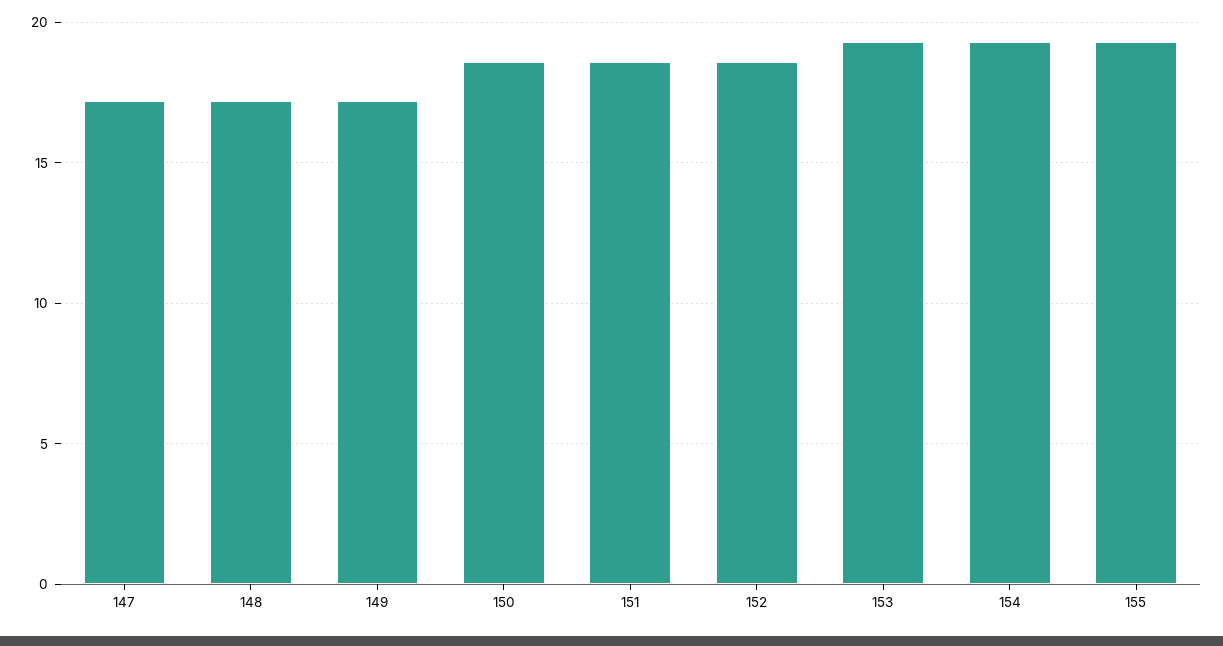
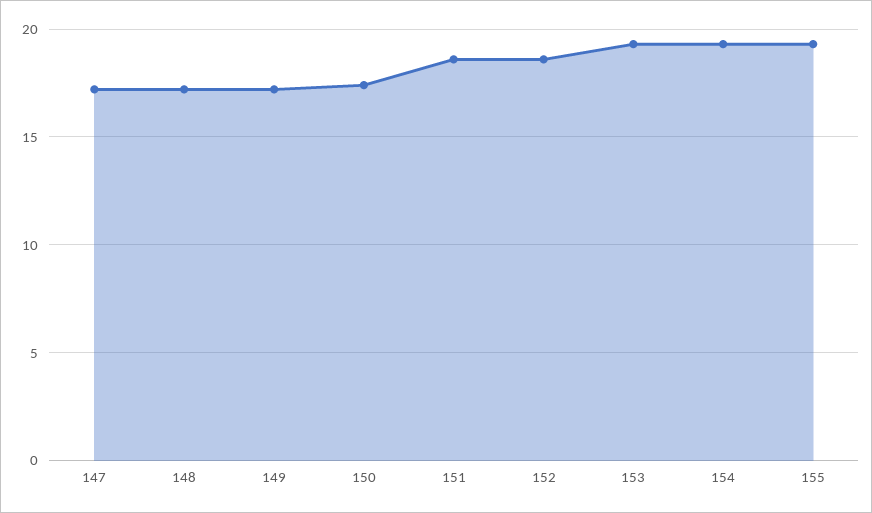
150: 18.5 -> 17.5

